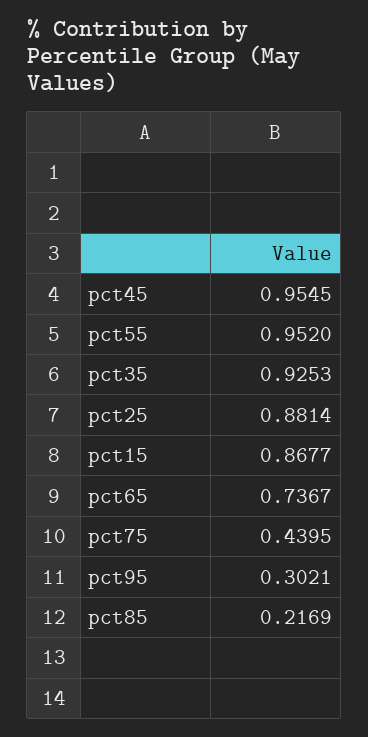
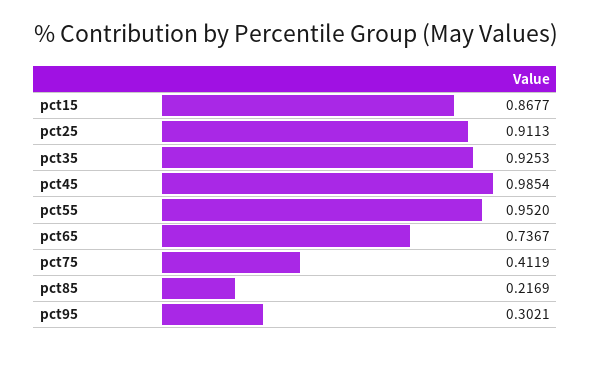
pct45: 0.9545 -> 0.9854
pct25: 0.8814 -> 0.9113
pct75: 0.4395 -> 0.4119

